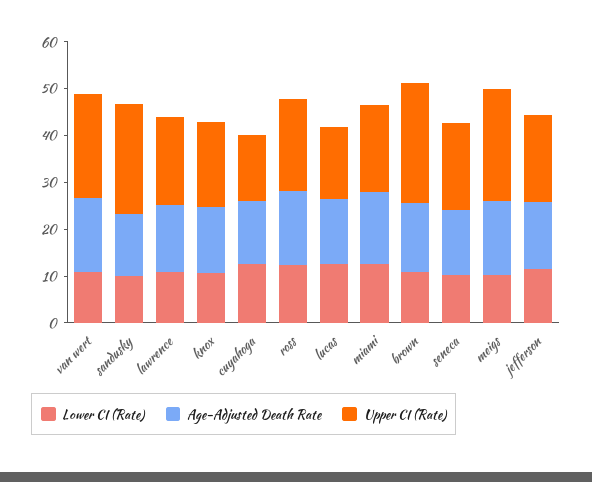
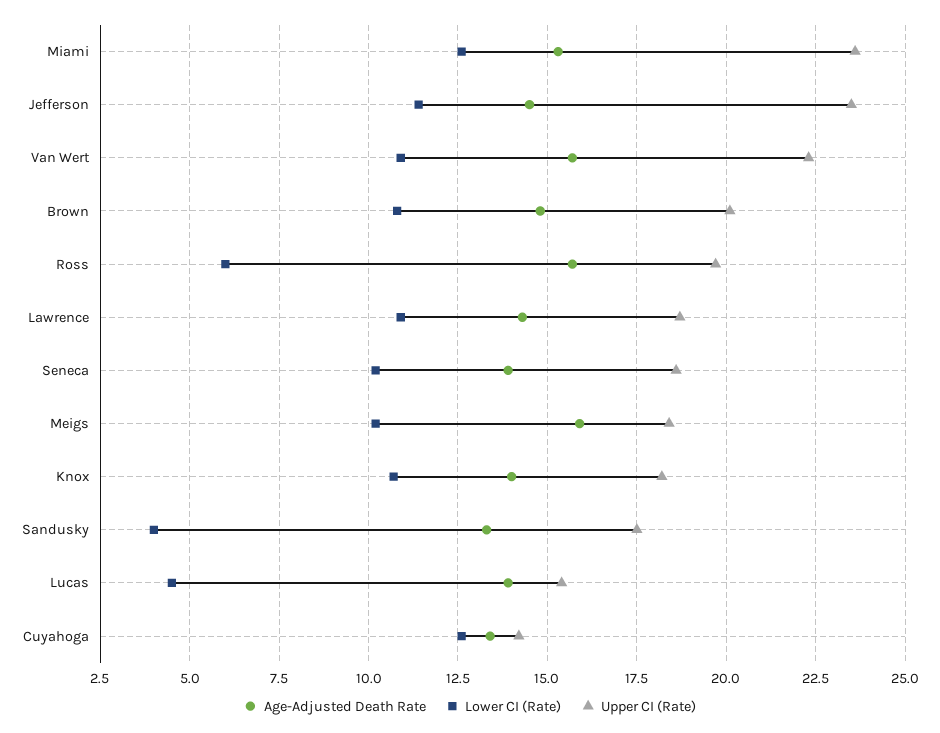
Lower CI (Rate), sandusky: 10 -> 4
Upper CI (Rate), sandusky: 24 -> 17.5
Lower CI (Rate), ross: 12 -> 6
Lower CI (Rate), lucas: 12 -> 4.5
Upper CI (Rate), miami: 18 -> 23.5
Upper CI (Rate), brown: 26 -> 20
Upper CI (Rate), meigs: 24 -> 18.5
Upper CI (Rate), jefferson: 18 -> 23.5

